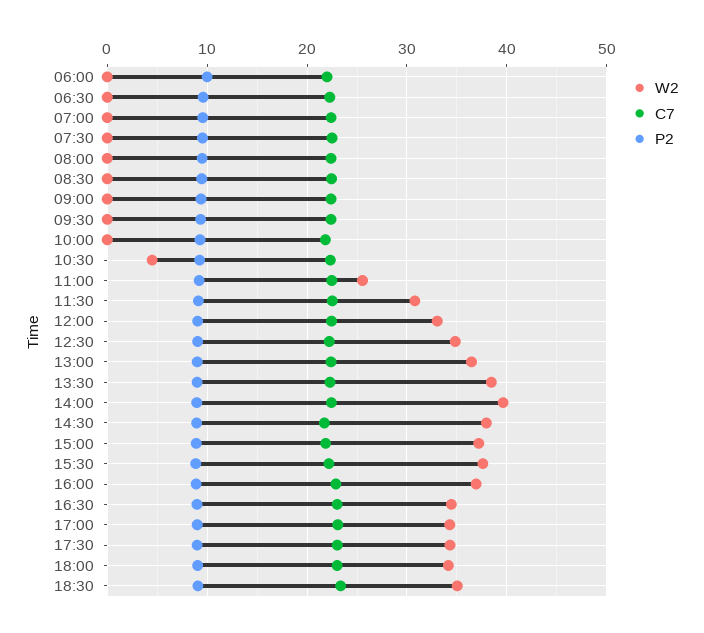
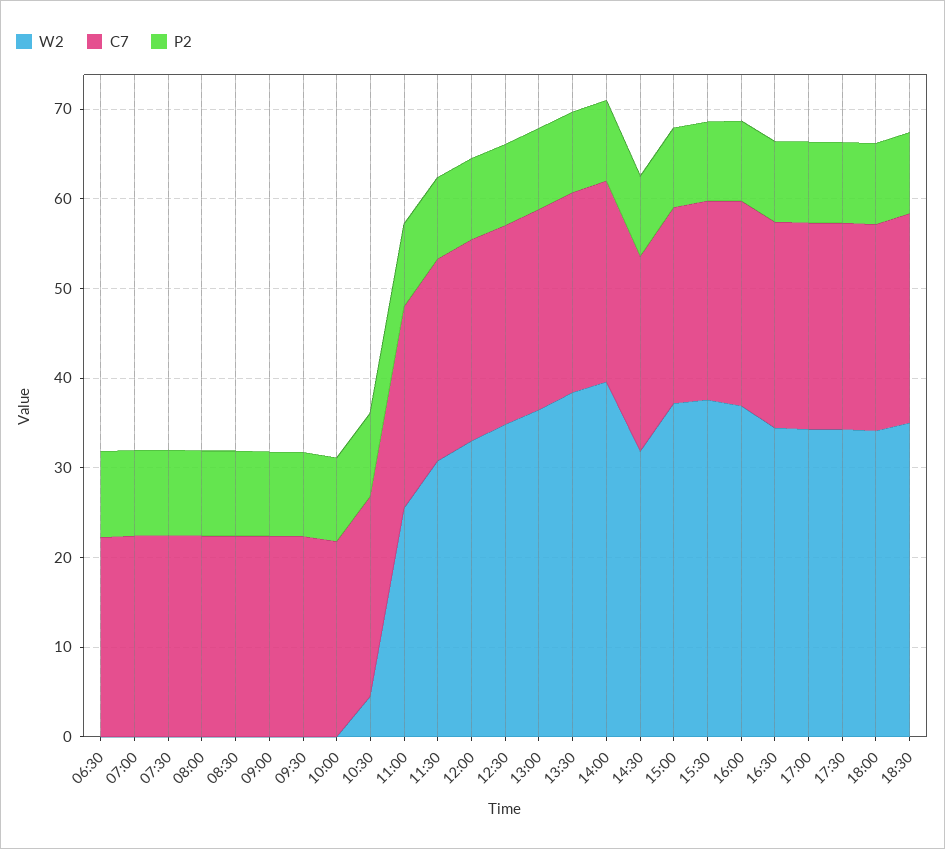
W2, 06:00: 0 -> none
C7, 06:00: 22 -> none
P2, 06:00: 10 -> none
W2, 14:30: 38 -> 32

